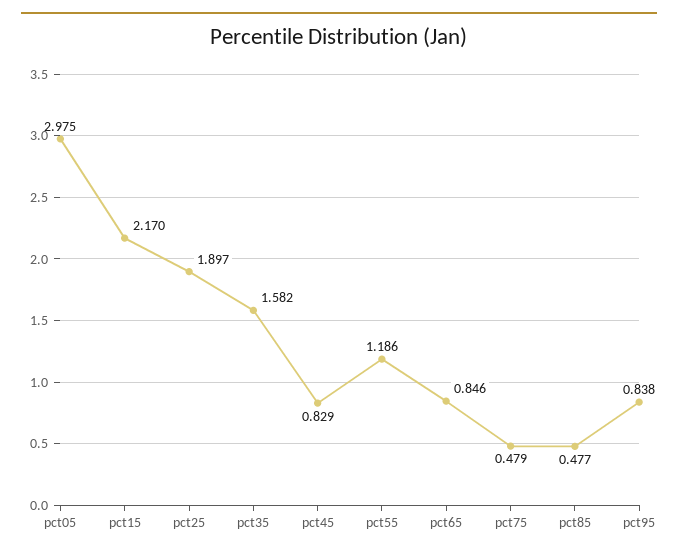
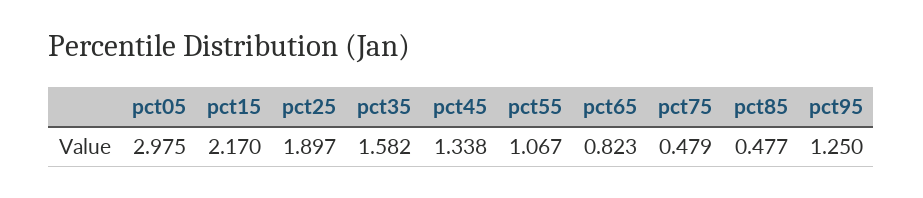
pct45: 0.829 -> 1.338
pct55: 1.186 -> 1.067
pct65: 0.846 -> 0.823
pct95: 0.838 -> 1.25

